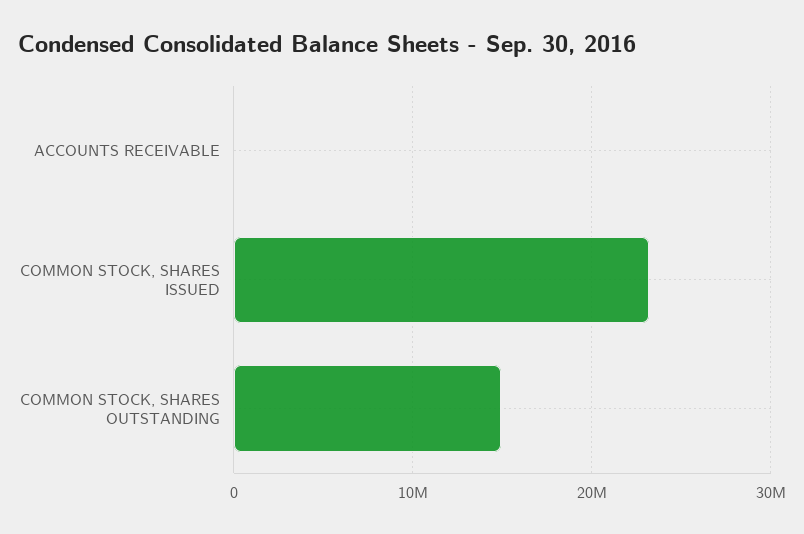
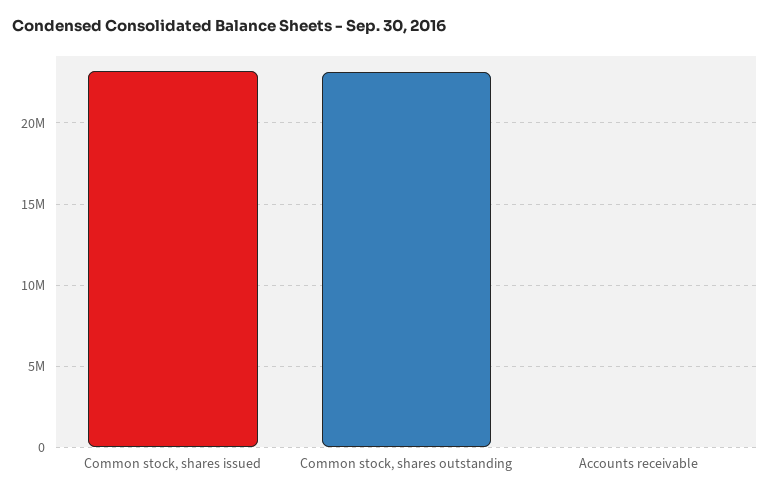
COMMON STOCK, SHARES OUTSTANDING: 15000000 -> 23000000

